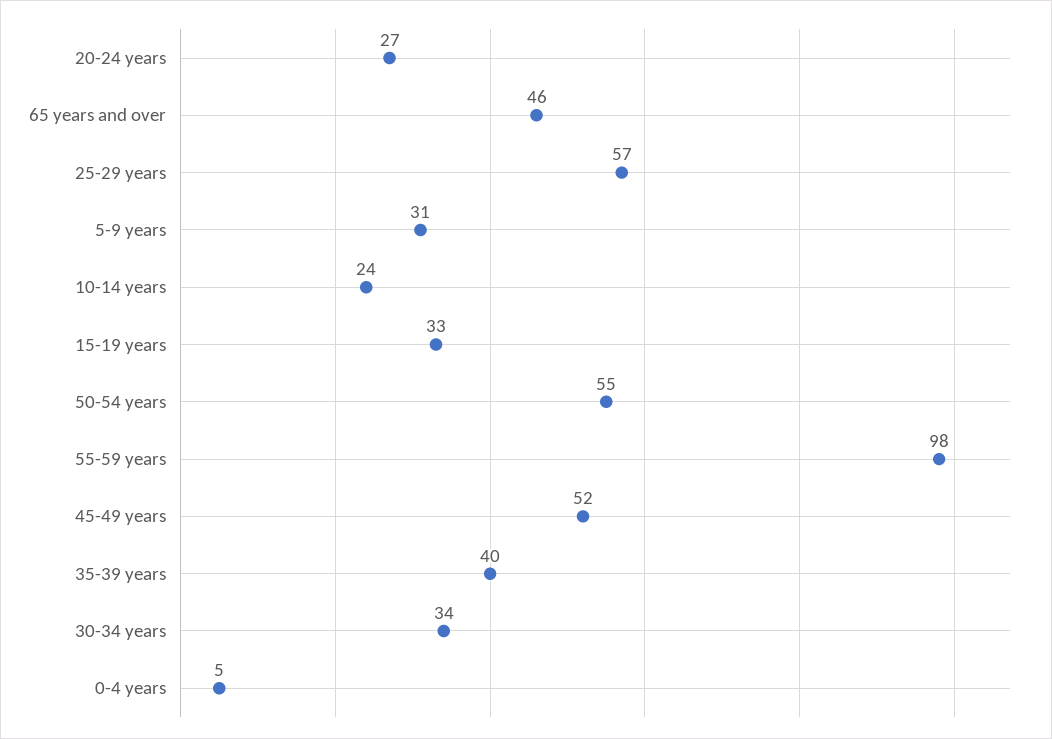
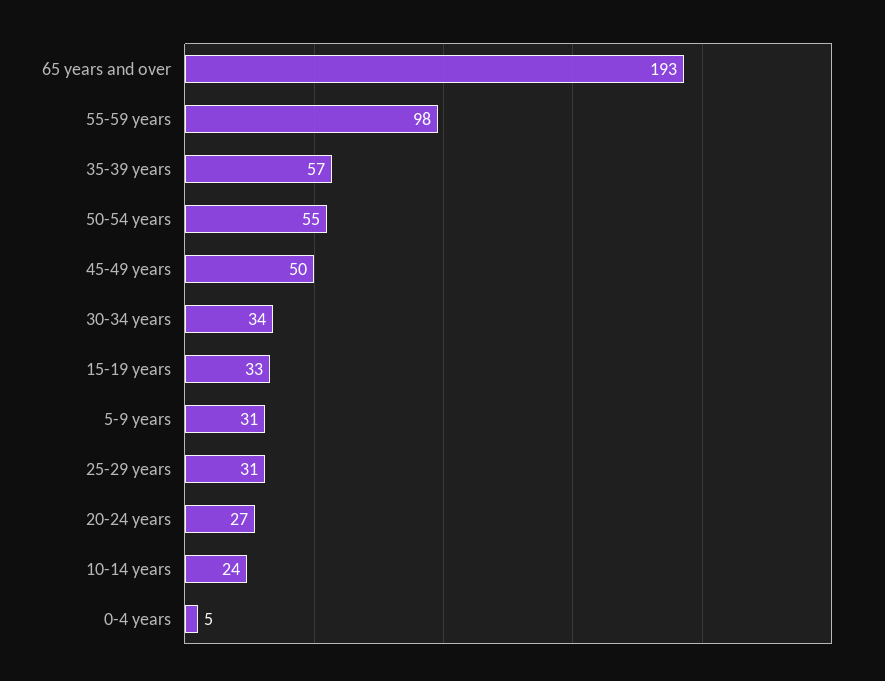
65 years and over: 46 -> 193
25-29 years: 57 -> 31
45-49 years: 52 -> 50
35-39 years: 40 -> 57

